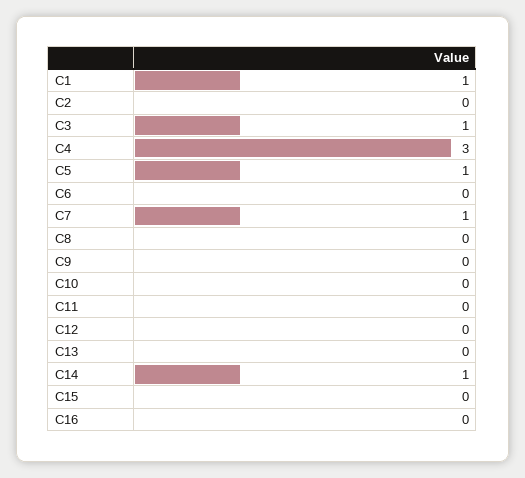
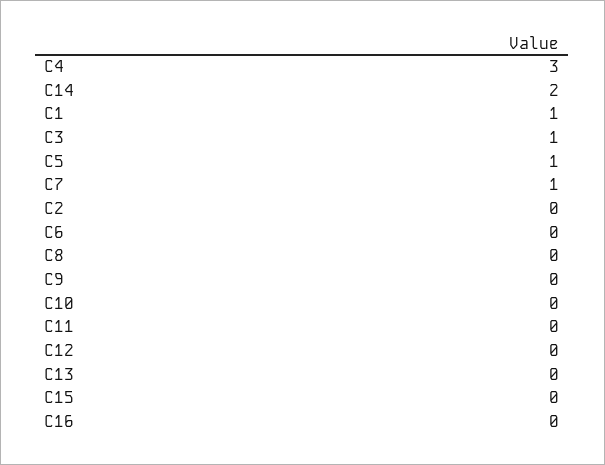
C14: 1 -> 2

